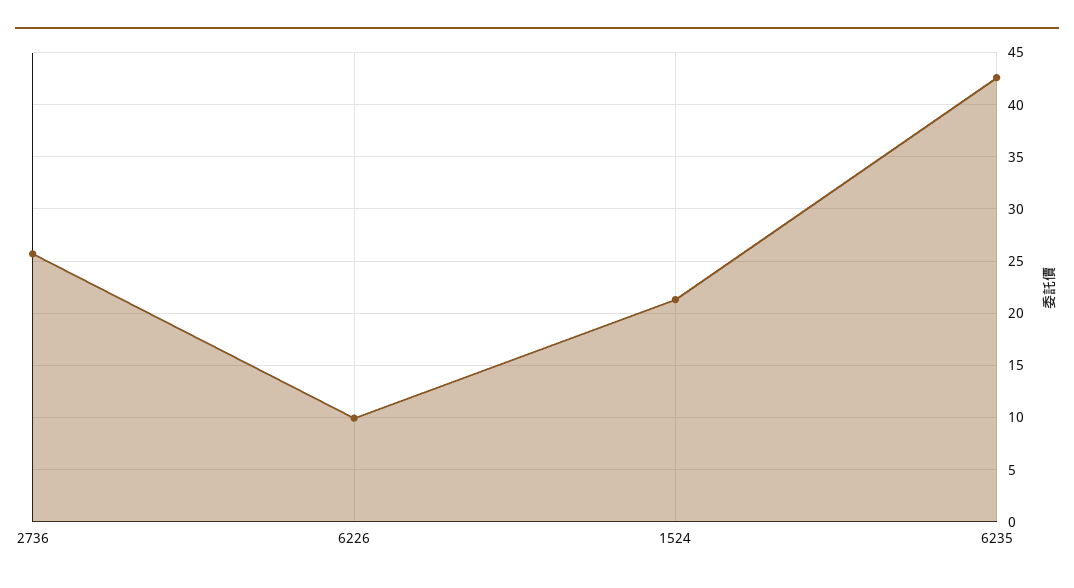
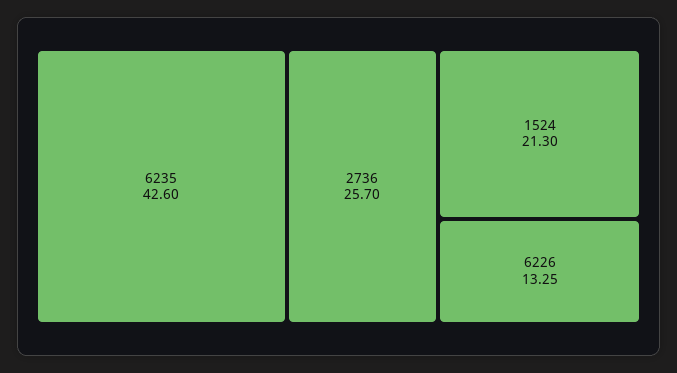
6226: 10 -> 13.25

